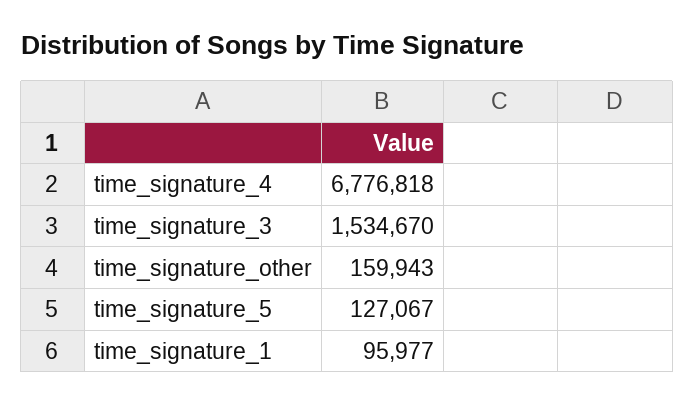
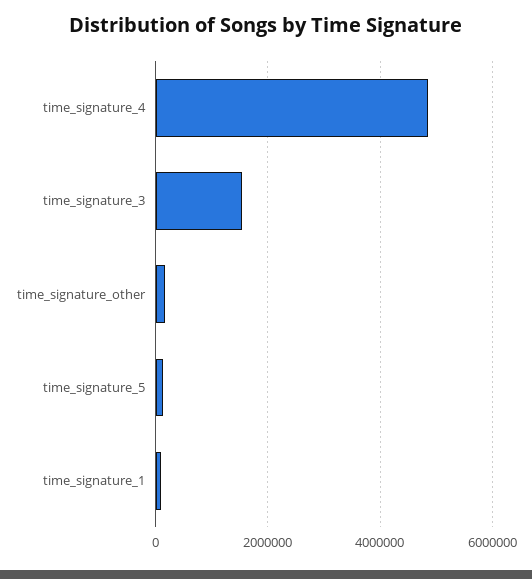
time_signature_4: 6776818 -> 4800000

